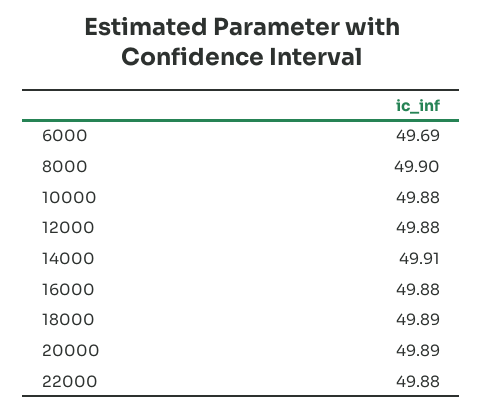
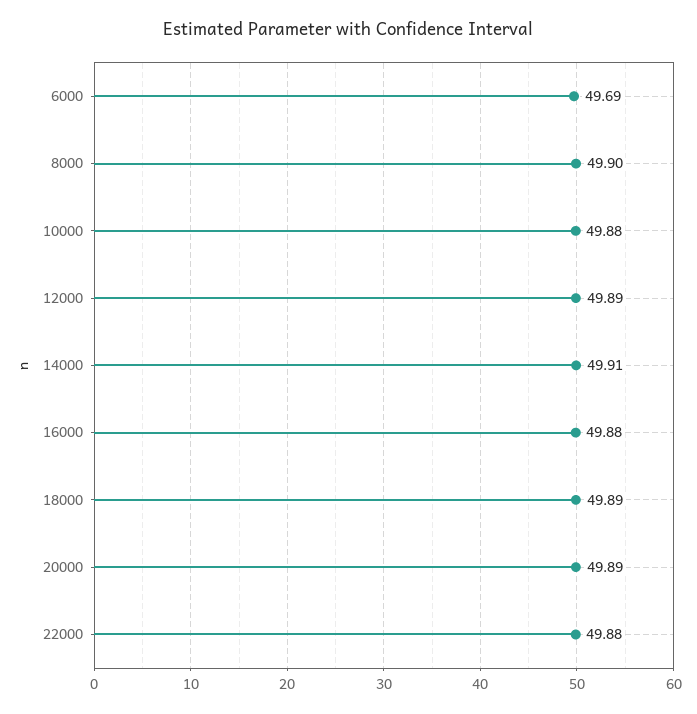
12000: 49.88 -> 49.89

